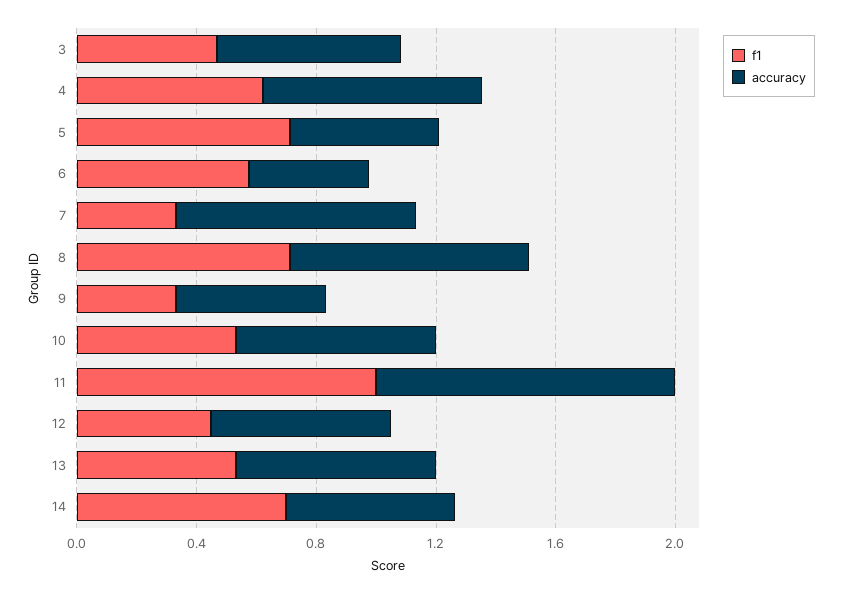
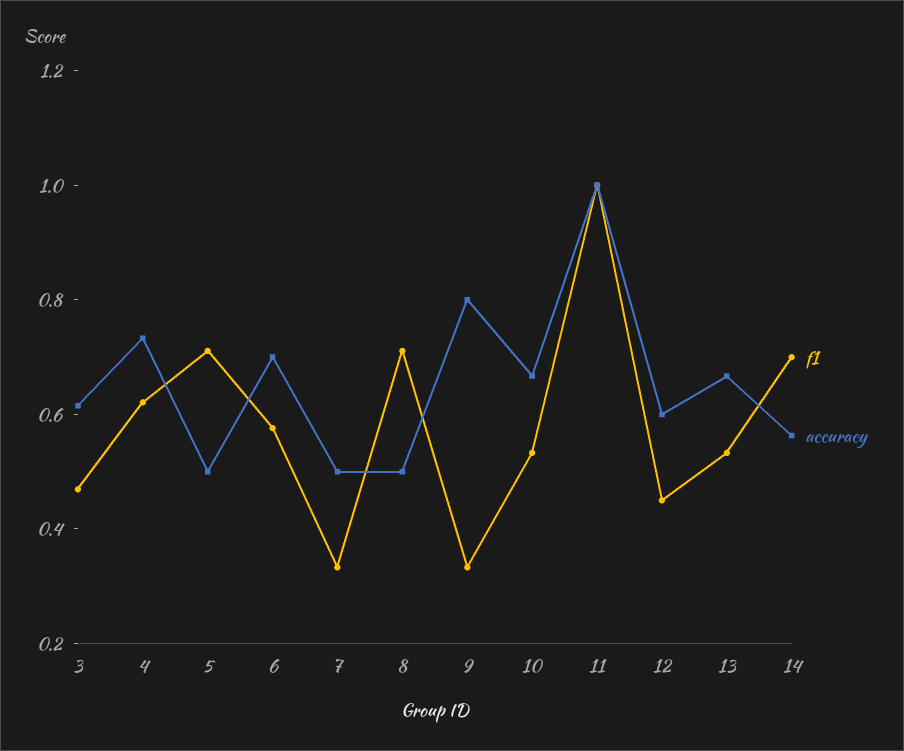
accuracy, 6: 0.4 -> 0.7
accuracy, 7: 0.8 -> 0.5
accuracy, 8: 0.8 -> 0.5
accuracy, 9: 0.5 -> 0.8

